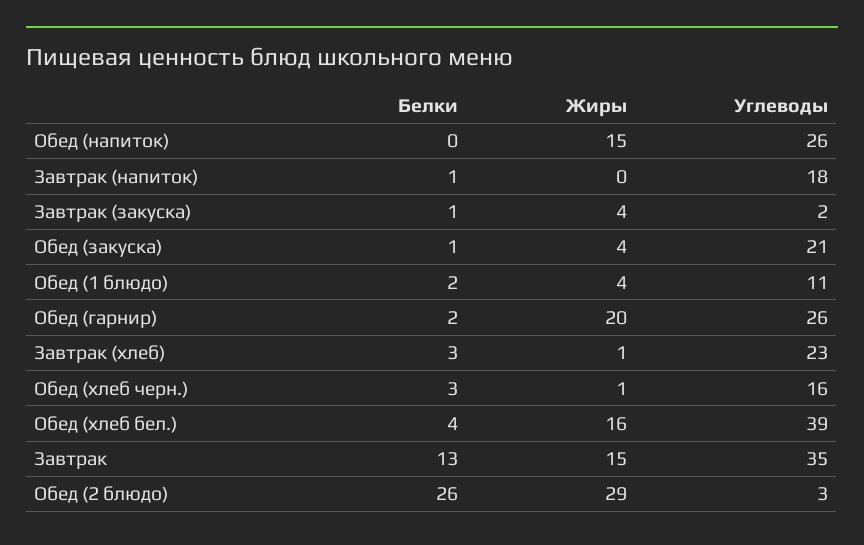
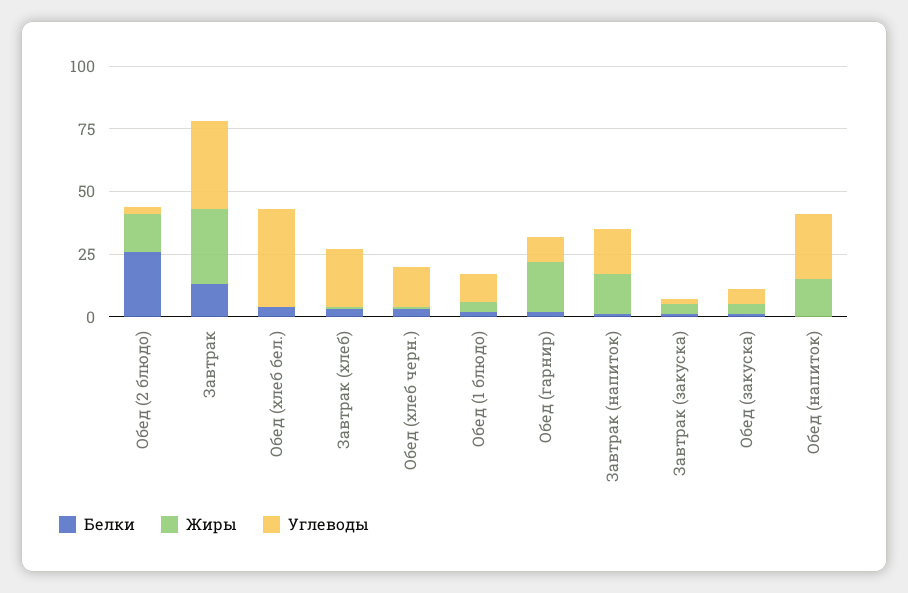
Жиры, Завтрак (напиток): 0 -> 15
Углеводы, Обед (закуска): 21 -> 5
Углеводы, Обед (гарнир): 26 -> 10
Жиры, Обед (хлеб бел.): 16 -> 0
Жиры, Завтрак: 15 -> 30
Жиры, Обед (2 блюдо): 29 -> 15

